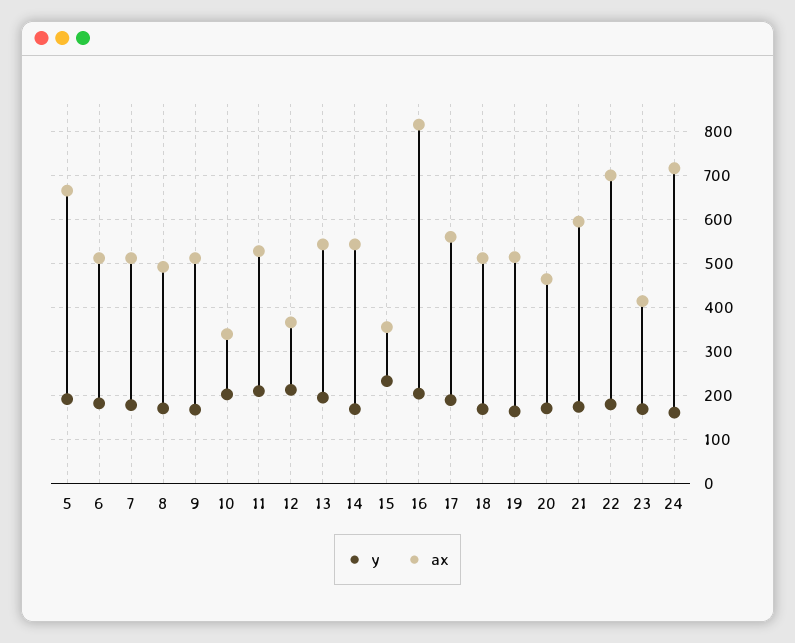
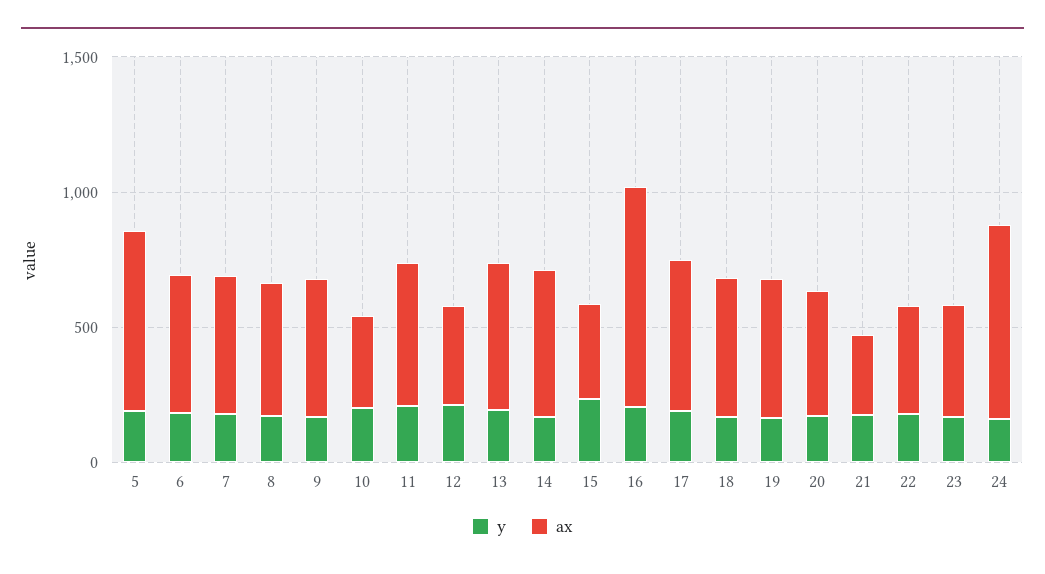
ax, 21: 600 -> 300
ax, 22: 700 -> 400

